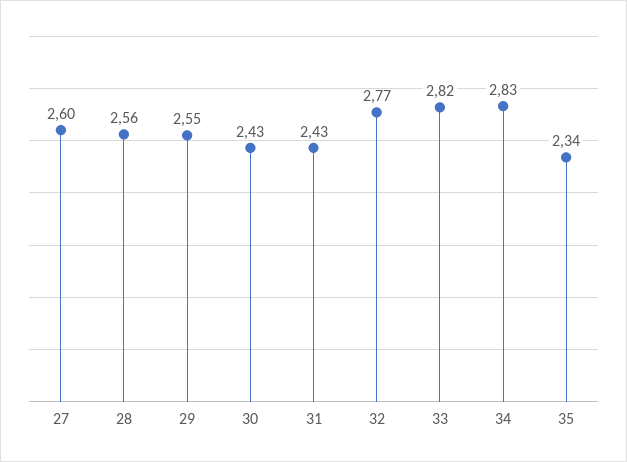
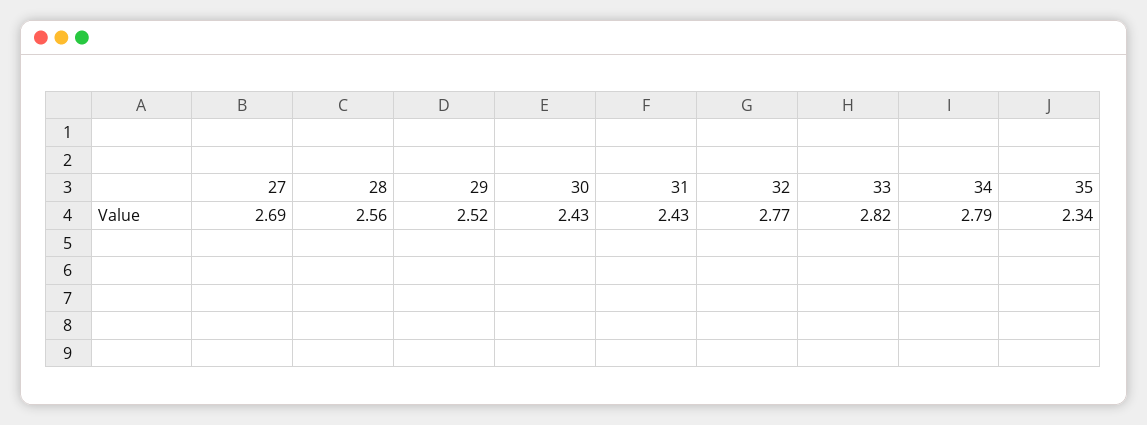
27: 2.6 -> 2.69
29: 2.55 -> 2.52
34: 2.83 -> 2.79

